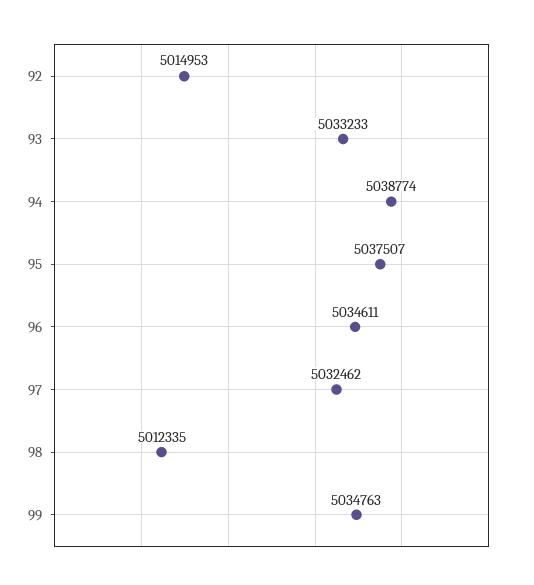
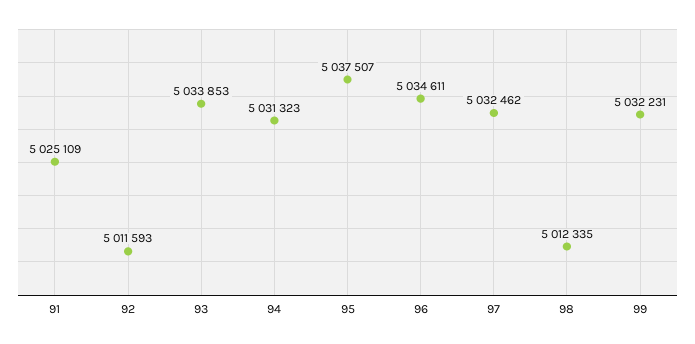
92: 5014953 -> 5011593
93: 5033233 -> 5033853
94: 5038774 -> 5031323
99: 5034763 -> 5032231
91: none -> 5025109

